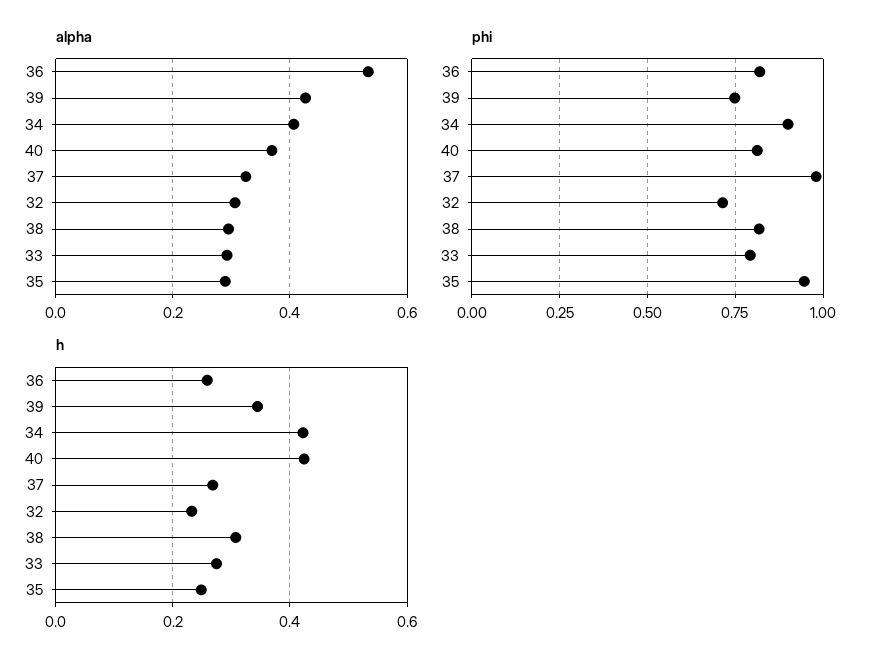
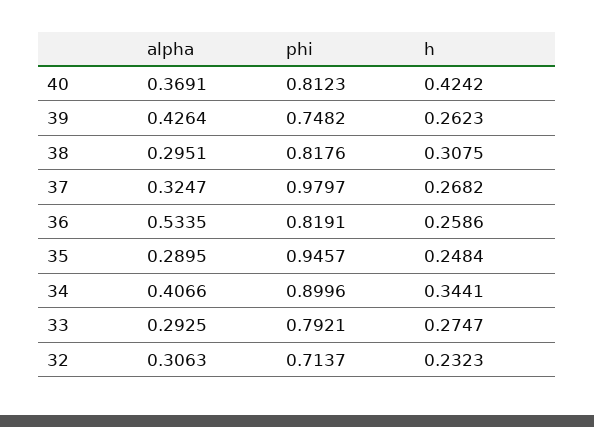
h, 39: 0.34 -> 0.2623
h, 34: 0.42 -> 0.3441

